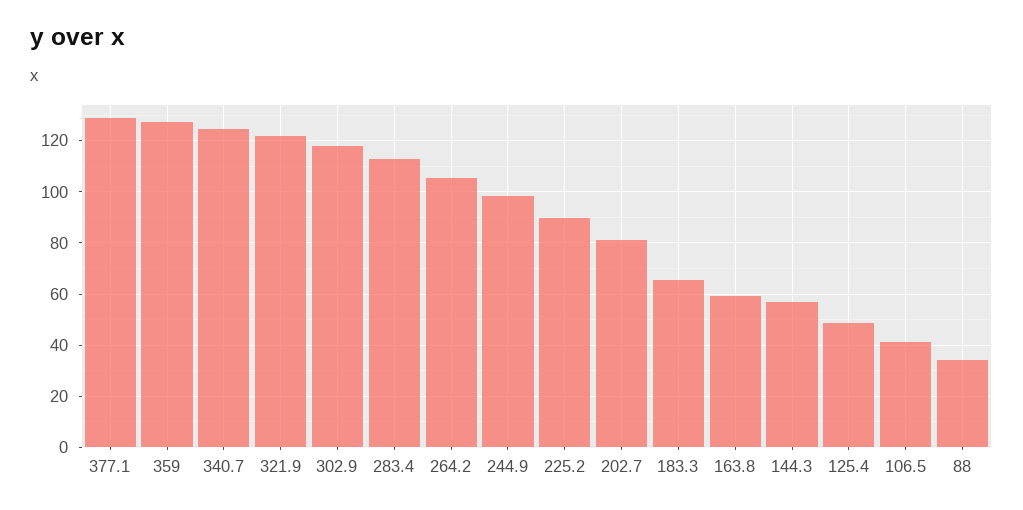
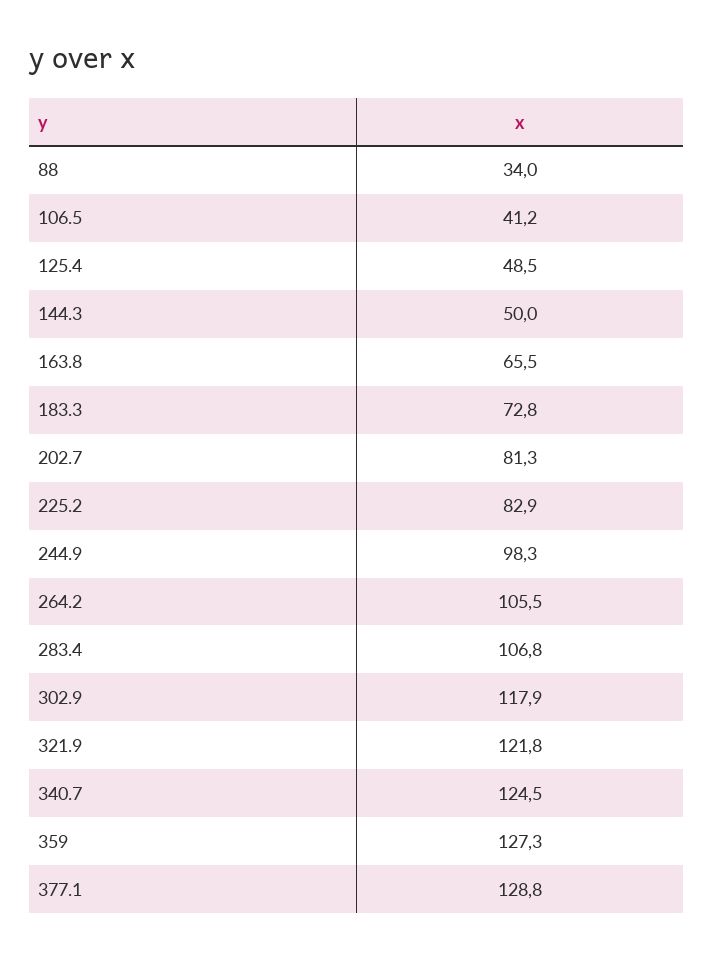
283.4: 112.5 -> 106.8
225.2: 90 -> 82.9
183.3: 65 -> 72.8
163.8: 60 -> 65.5
144.3: 57.5 -> 50

